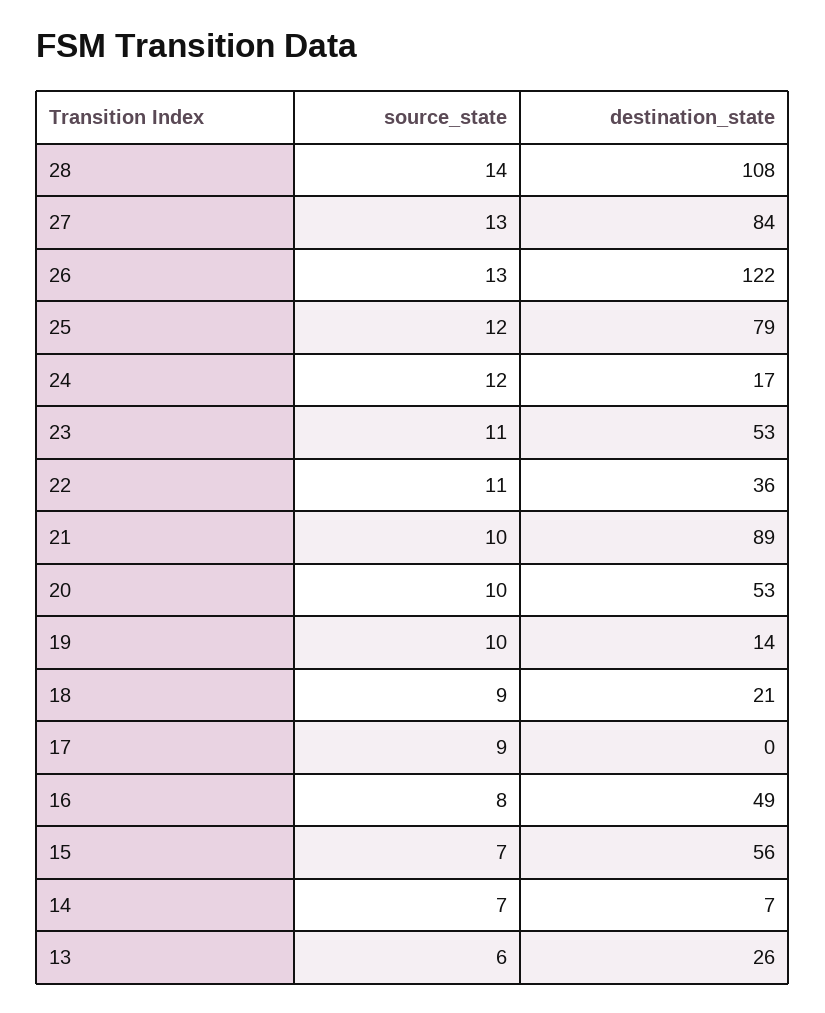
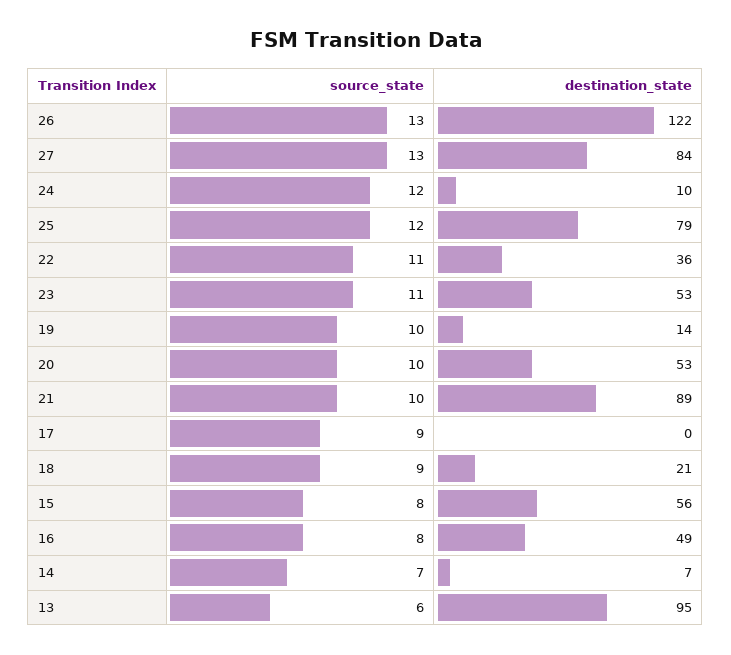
source_state, 28: 14 -> none
destination_state, 28: 108 -> none
destination_state, 24: 17 -> 10
source_state, 15: 7 -> 8
destination_state, 13: 26 -> 95

